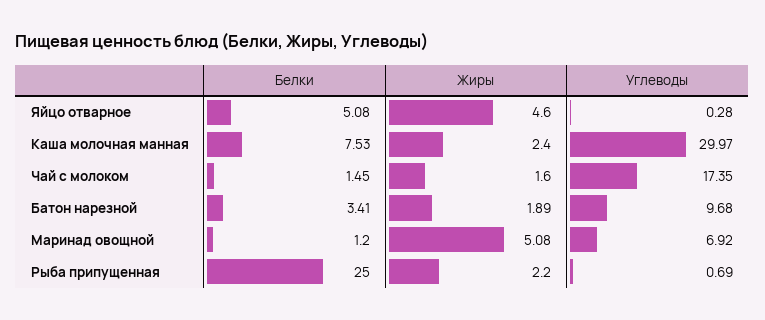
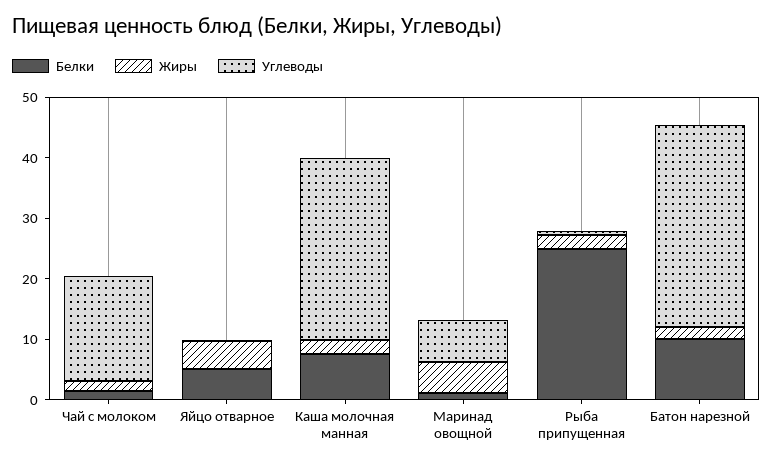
Белки, Батон нарезной: 3.41 -> 10
Углеводы, Батон нарезной: 9.68 -> 34

